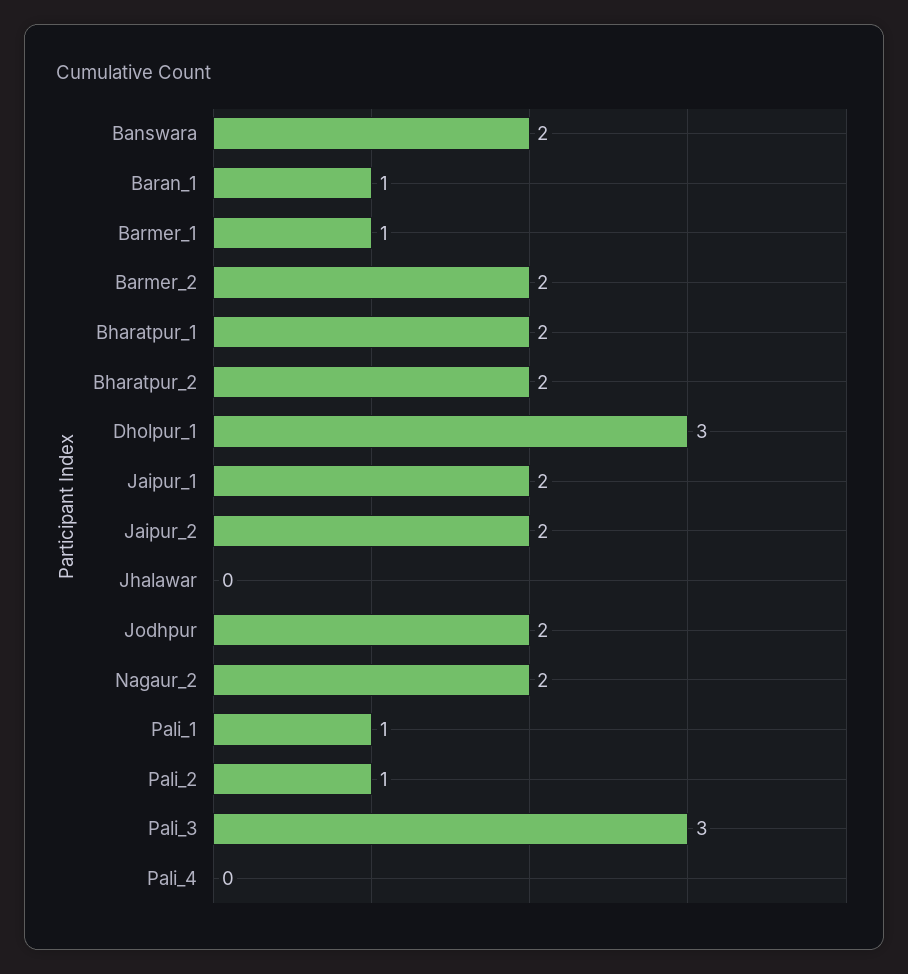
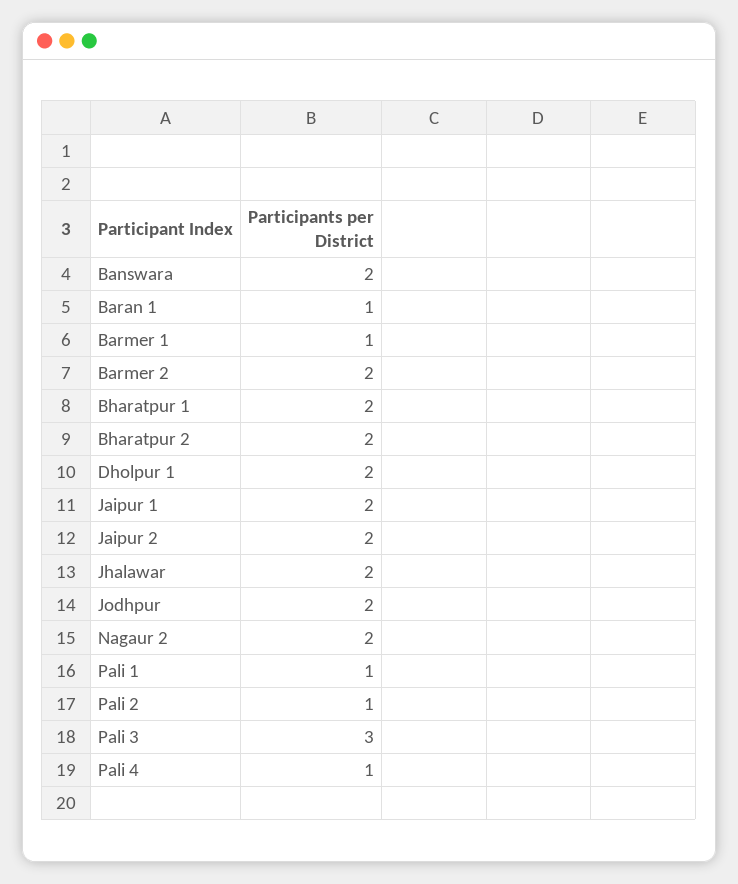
Dholpur_1: 3 -> 2
Jhalawar: 0 -> 2
Pali_4: 0 -> 1

